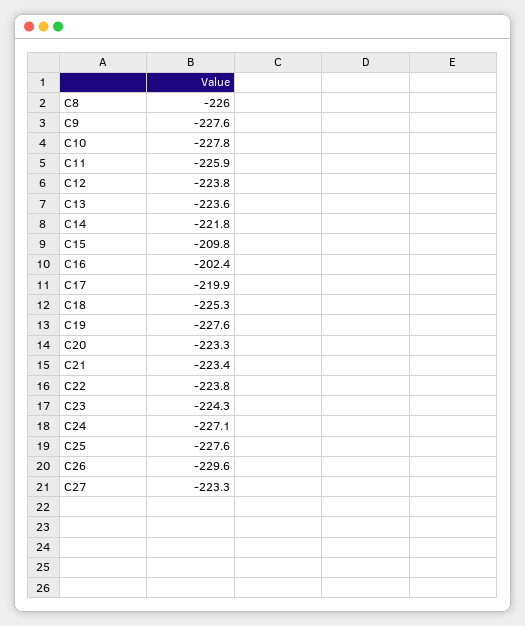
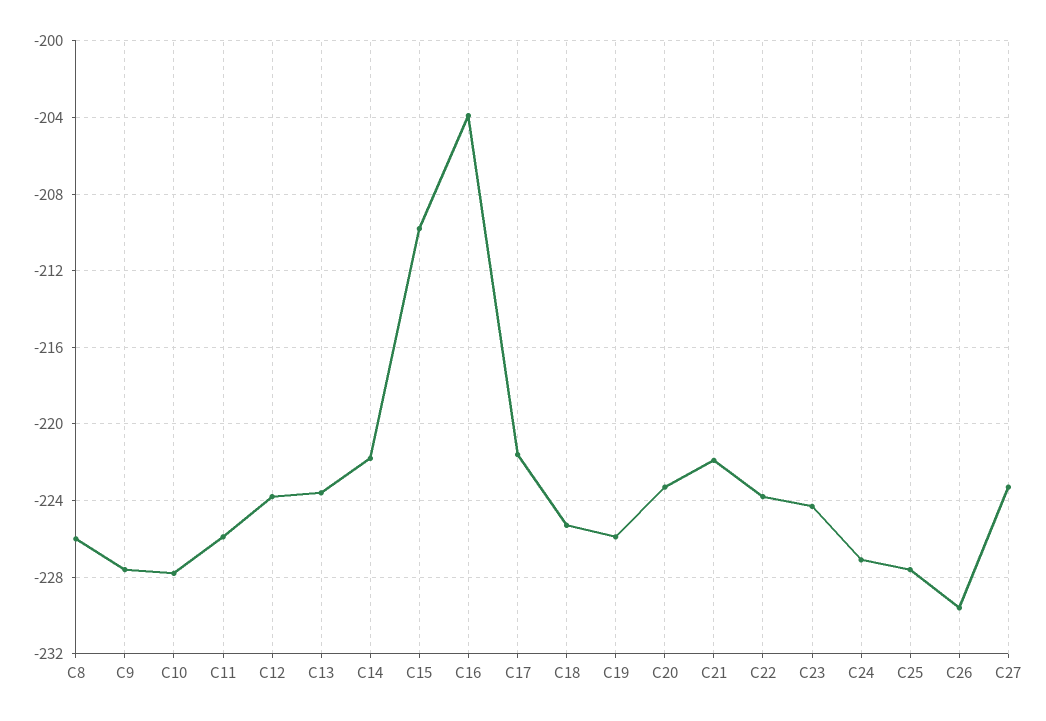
C16: -202.4 -> -204
C17: -219.9 -> -221.5
C19: -227.6 -> -226
C21: -223.4 -> -222

